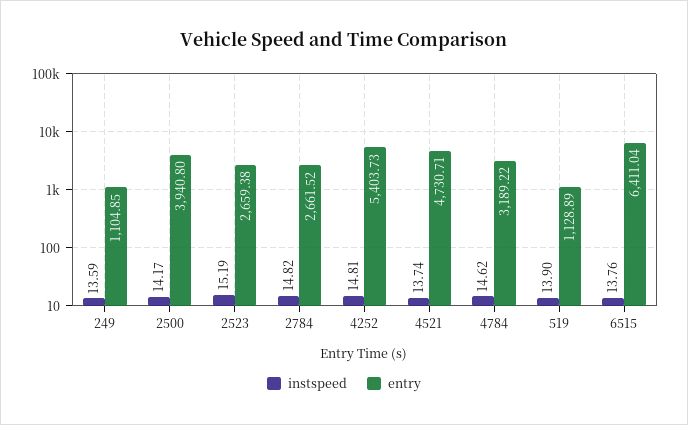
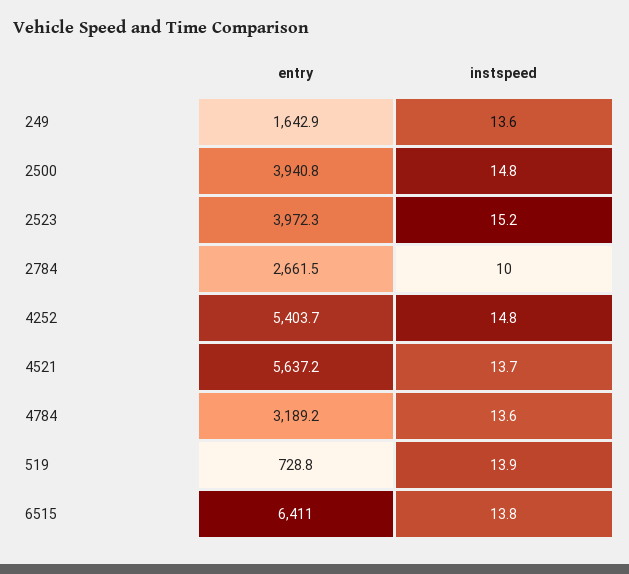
entry, 249: 1104.85 -> 1642.9
instspeed, 2500: 14.17 -> 14.8
entry, 2523: 2659.38 -> 3972.3
instspeed, 2784: 14.82 -> 10
entry, 4521: 4730.71 -> 5637.2
instspeed, 4784: 14.62 -> 13.6
entry, 519: 1128.89 -> 728.8

